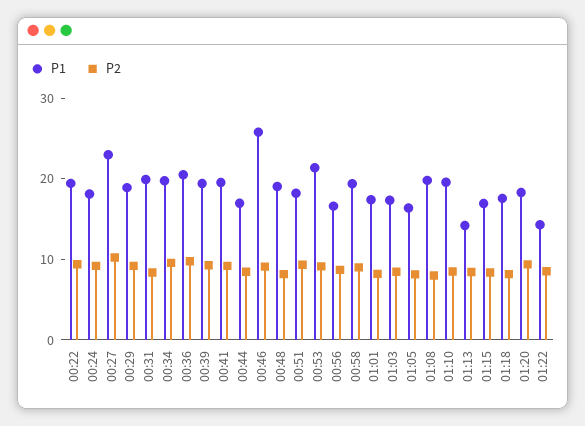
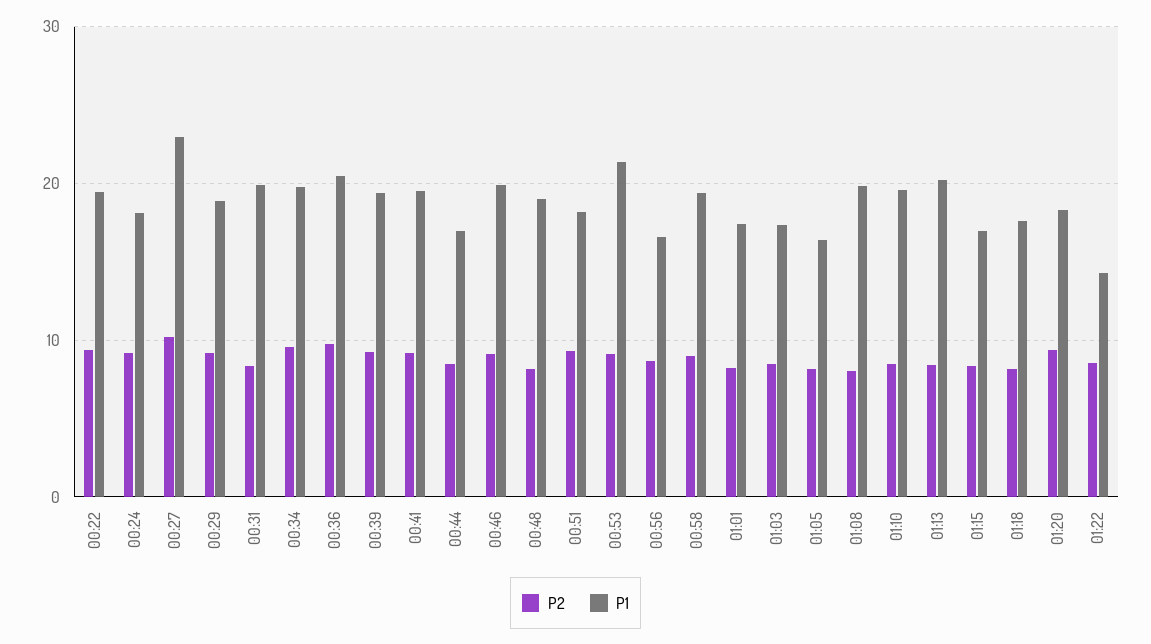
P1, 00:46: 26 -> 20
P1, 01:13: 14 -> 20

